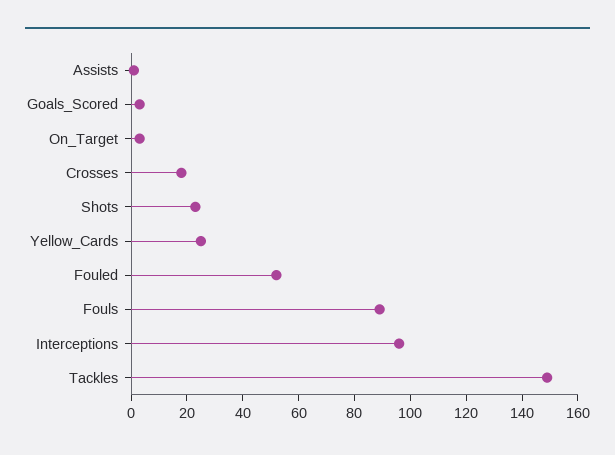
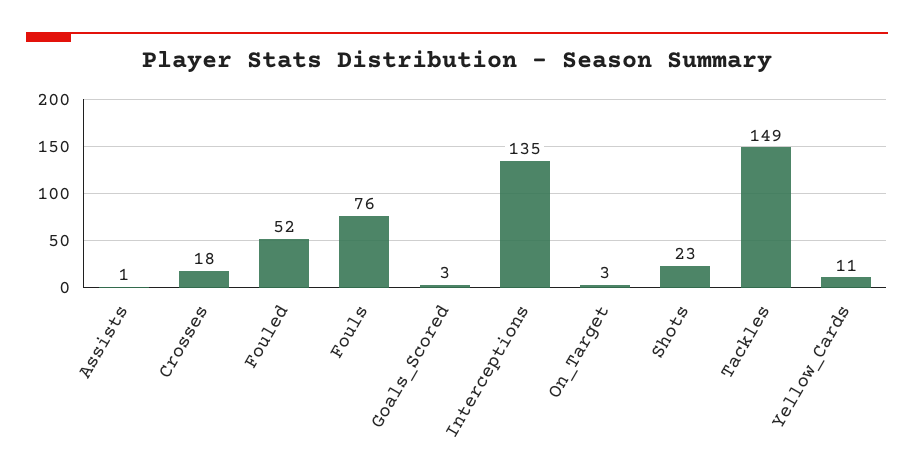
Yellow_Cards: 25 -> 11
Fouls: 90 -> 76
Interceptions: 95 -> 135

